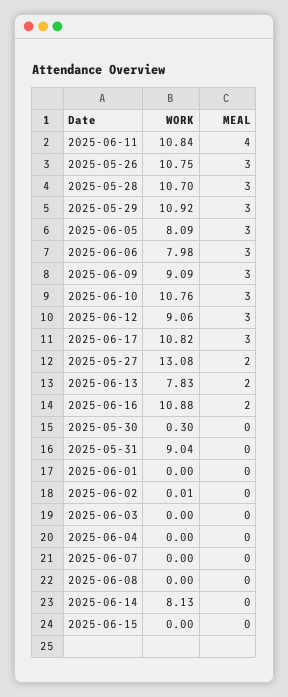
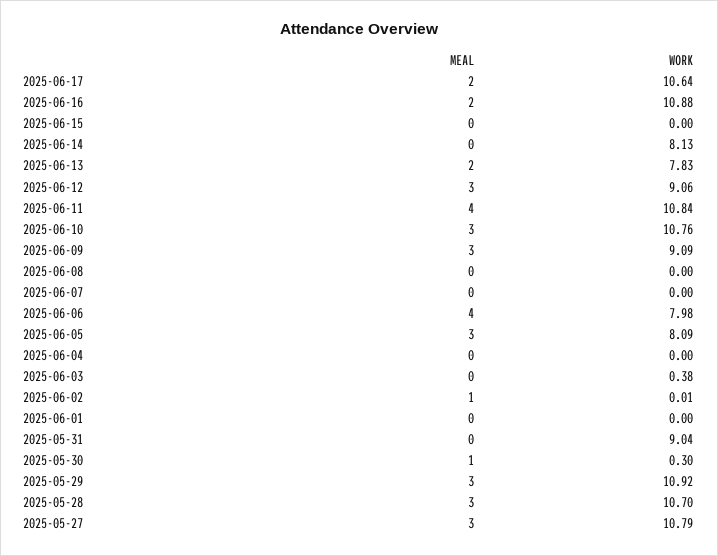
WORK, 2025-05-26: 10.75 -> none
MEAL, 2025-05-26: 3 -> none
MEAL, 2025-06-06: 3 -> 4
WORK, 2025-06-17: 10.82 -> 10.64
MEAL, 2025-06-17: 3 -> 2
WORK, 2025-05-27: 13.08 -> 10.79
MEAL, 2025-05-27: 2 -> 3
MEAL, 2025-05-30: 0 -> 1
MEAL, 2025-06-02: 0 -> 1
WORK, 2025-06-03: 0 -> 0.38

